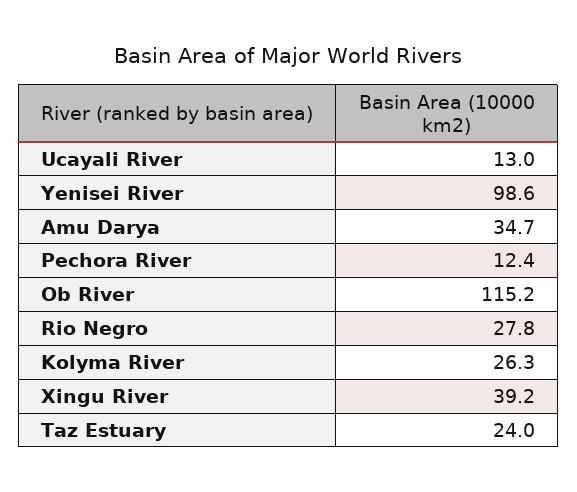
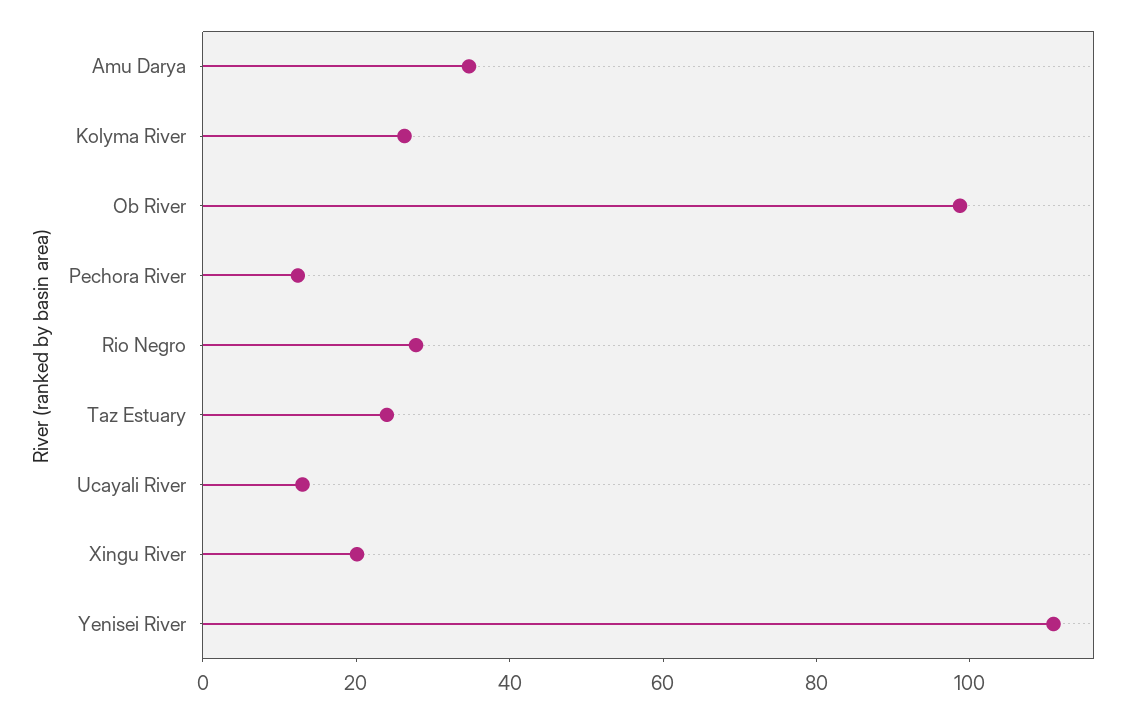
Yenisei River: 98.6 -> 110
Ob River: 115.2 -> 100
Xingu River: 39.2 -> 20

